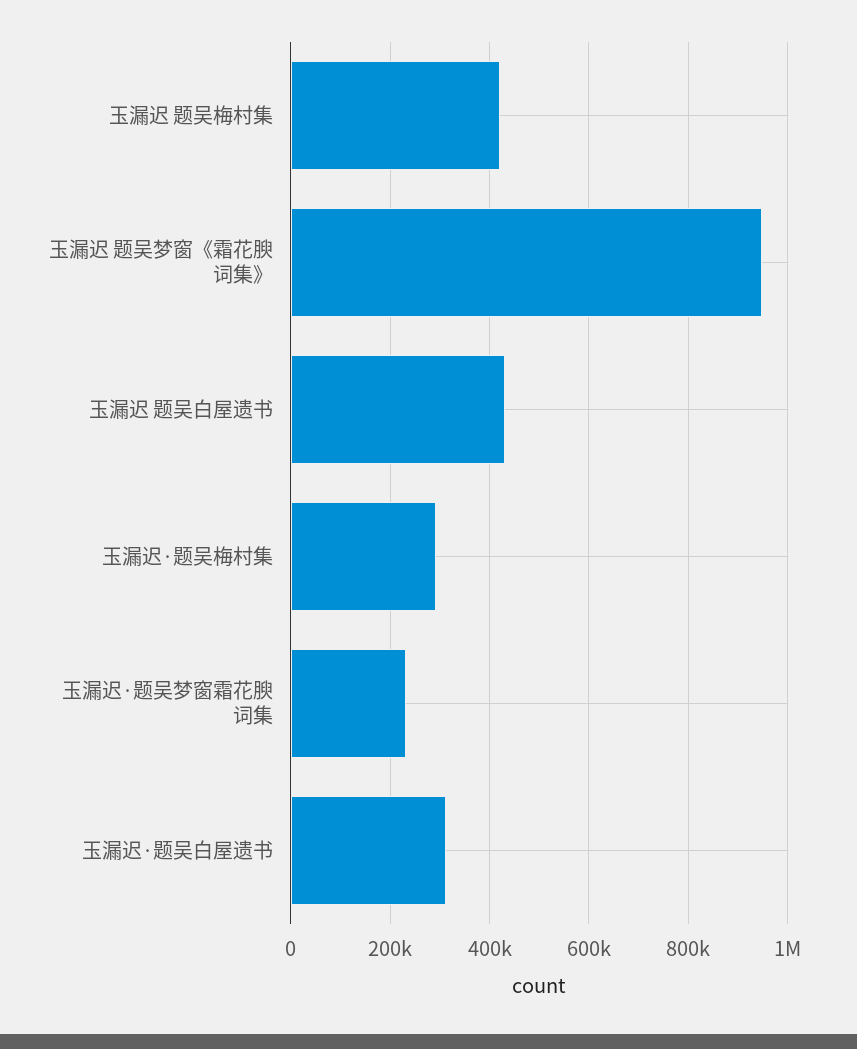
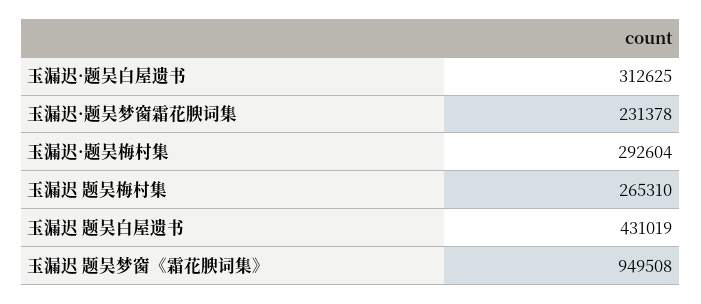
玉漏迟 题吴梅村集: 420000 -> 265310

